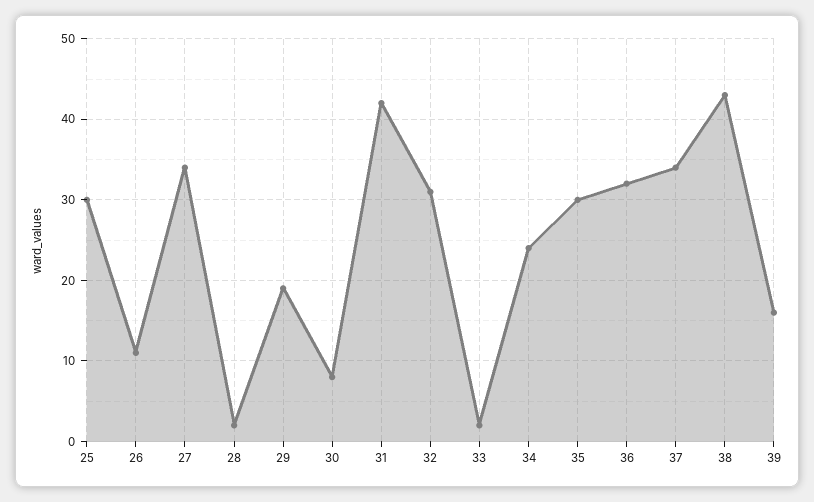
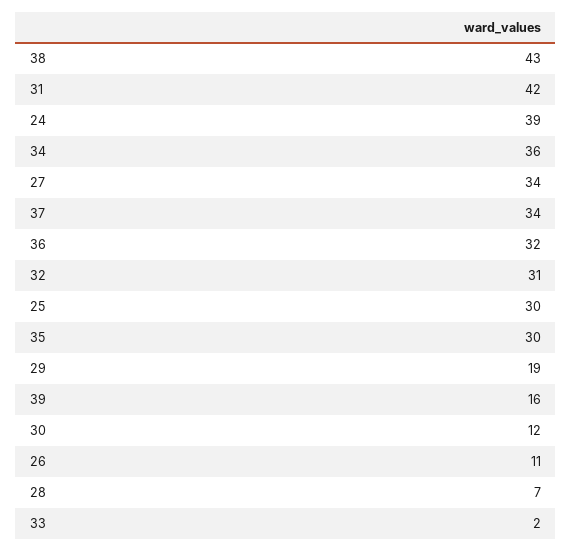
28: 2 -> 7
30: 8 -> 12
34: 24 -> 36
24: none -> 39

